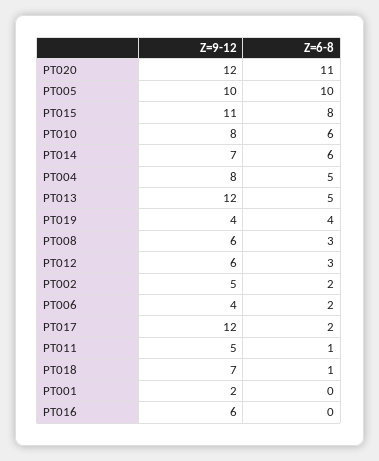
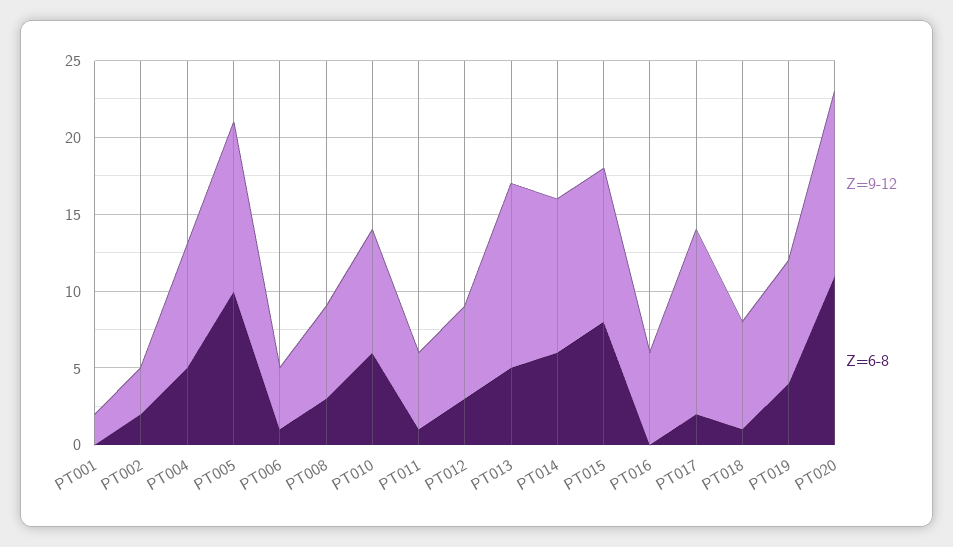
Z=9-12, PT005: 10 -> 11
Z=9-12, PT015: 11 -> 10
Z=9-12, PT014: 7 -> 10
Z=9-12, PT019: 4 -> 8
Z=9-12, PT002: 5 -> 3
Z=6-8, PT006: 2 -> 1

